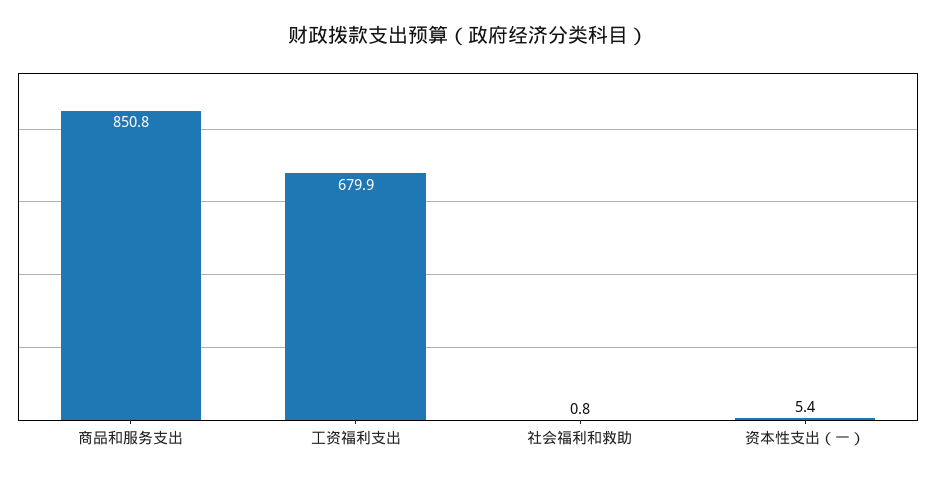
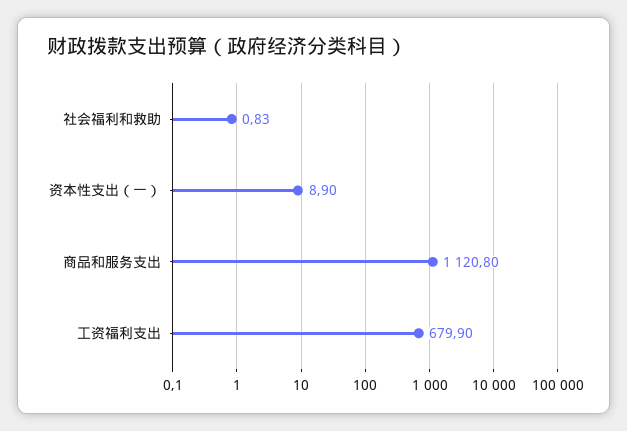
商品和服务支出: 850.8 -> 1120.8
资本性支出（一）: 5.4 -> 8.9

